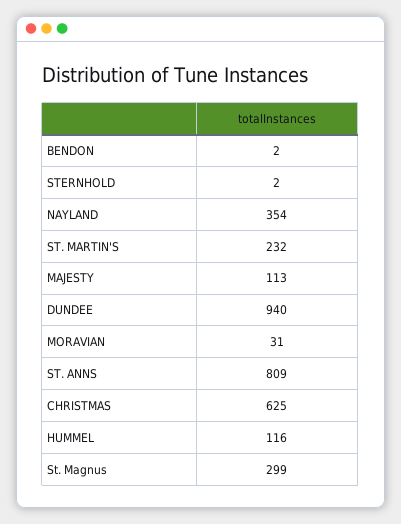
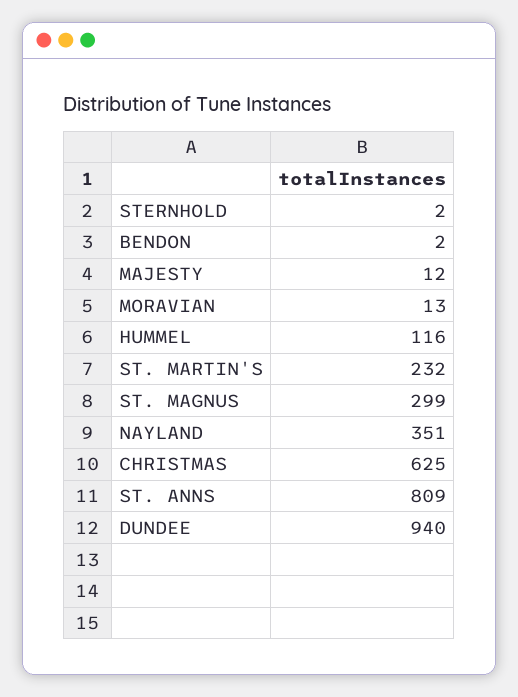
NAYLAND: 354 -> 351
MAJESTY: 113 -> 12
MORAVIAN: 31 -> 13

